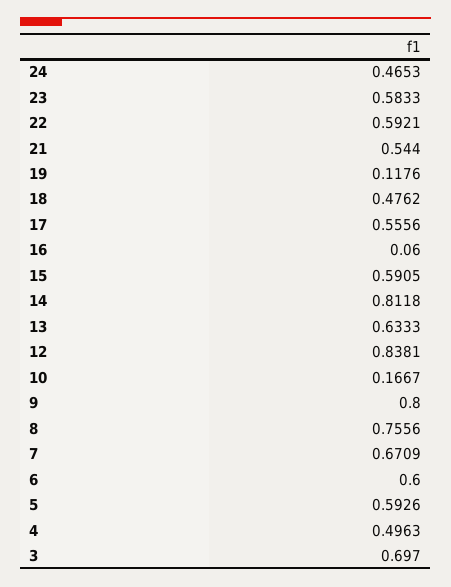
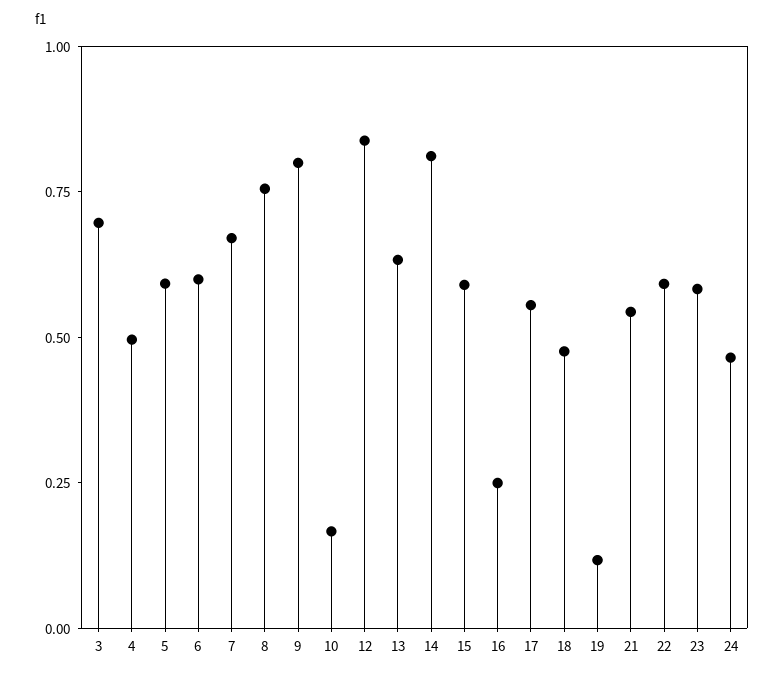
16: 0.06 -> 0.25

